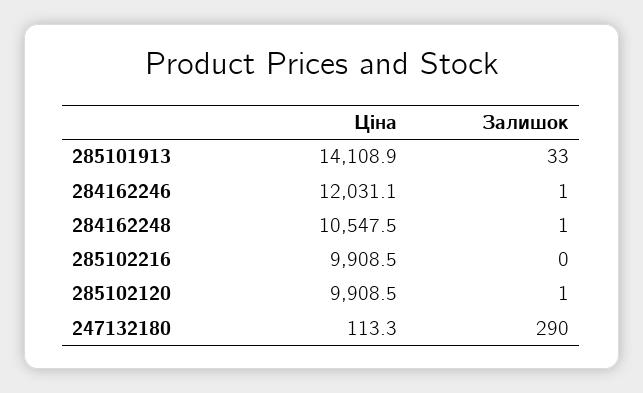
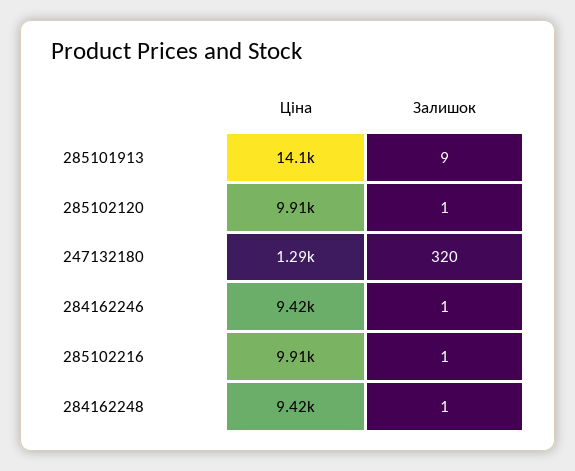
Залишок, 285101913: 33 -> 9
Ціна, 284162246: 12031.1 -> 9420
Ціна, 284162248: 10547.5 -> 9420
Залишок, 285102216: 0 -> 1
Ціна, 247132180: 113.3 -> 1290
Залишок, 247132180: 290 -> 320

